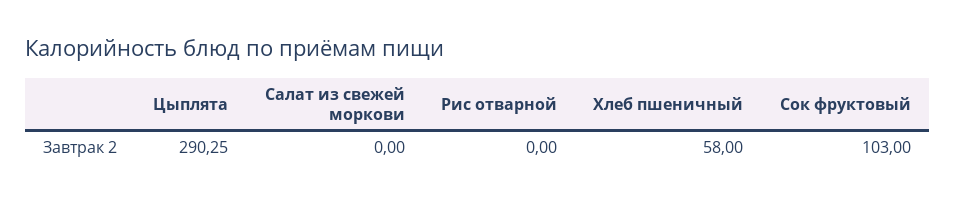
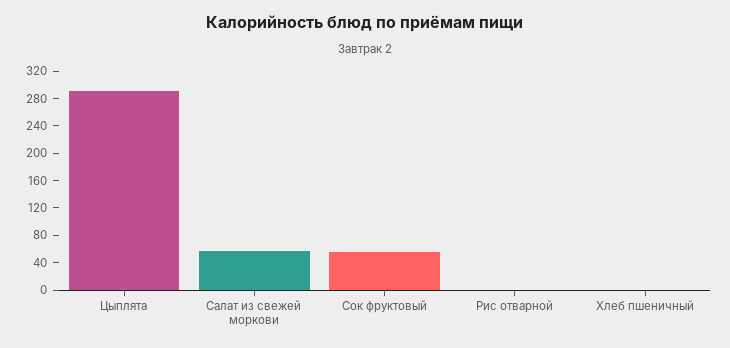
Салат из свежей моркови: 0 -> 60
Хлеб пшеничный: 58 -> 0
Сок фруктовый: 103 -> 60

